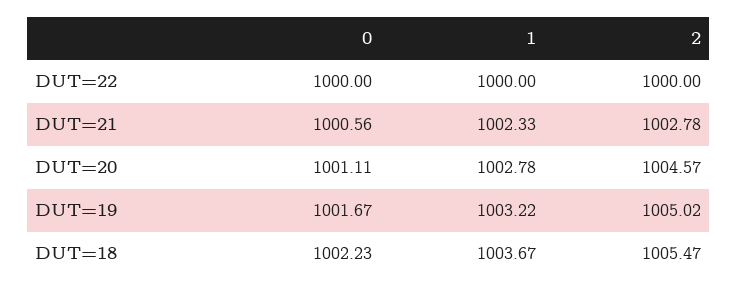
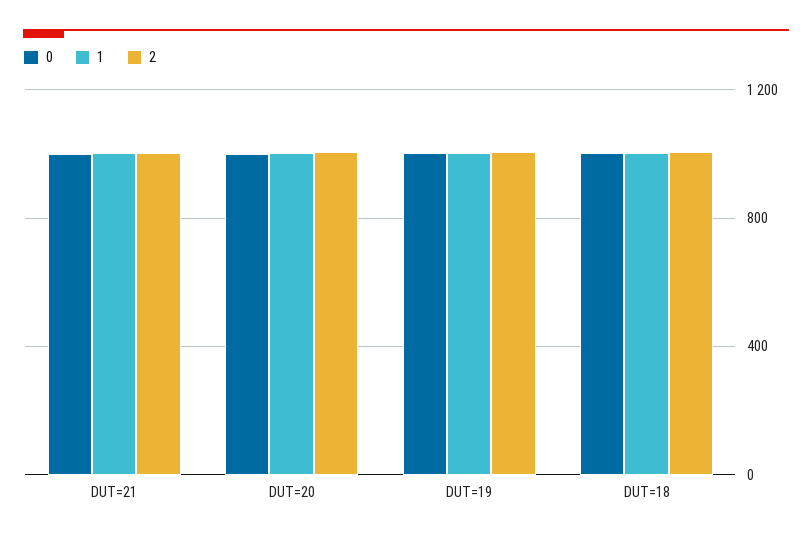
0, DUT=22: 1000 -> none
1, DUT=22: 1000 -> none
2, DUT=22: 1000 -> none

